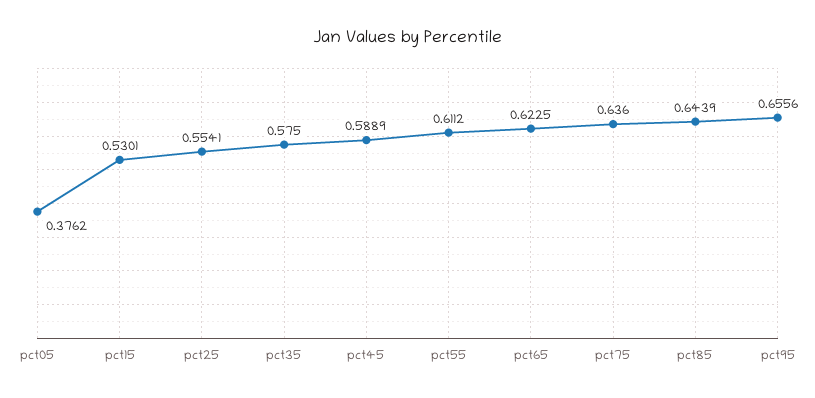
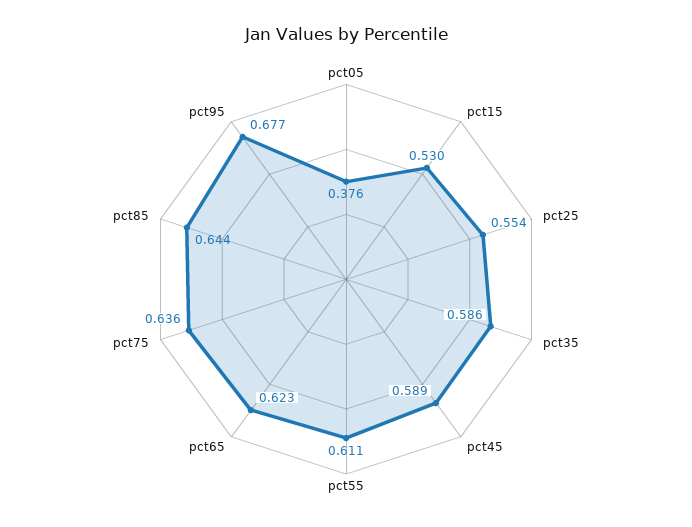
pct35: 0.575 -> 0.586
pct95: 0.6556 -> 0.677

